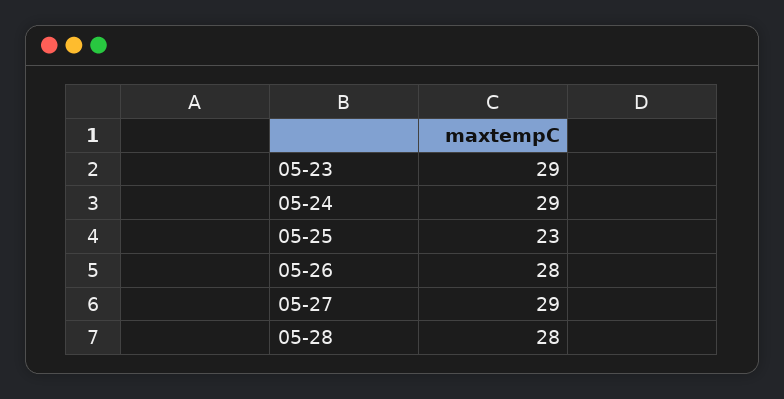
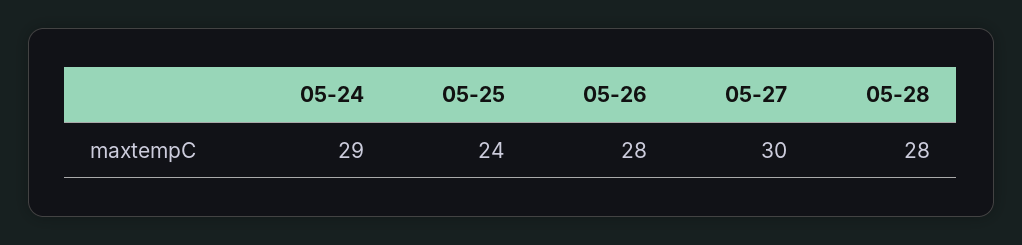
05-23: 29 -> none
05-25: 23 -> 24
05-27: 29 -> 30

